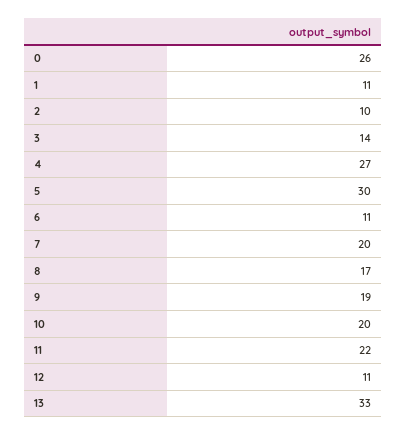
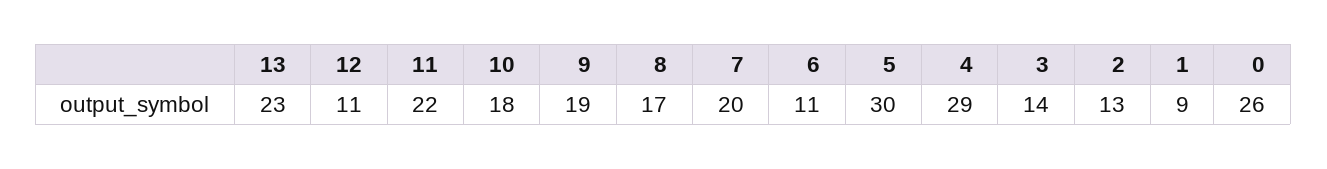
1: 11 -> 9
2: 10 -> 13
4: 27 -> 29
10: 20 -> 18
13: 33 -> 23

